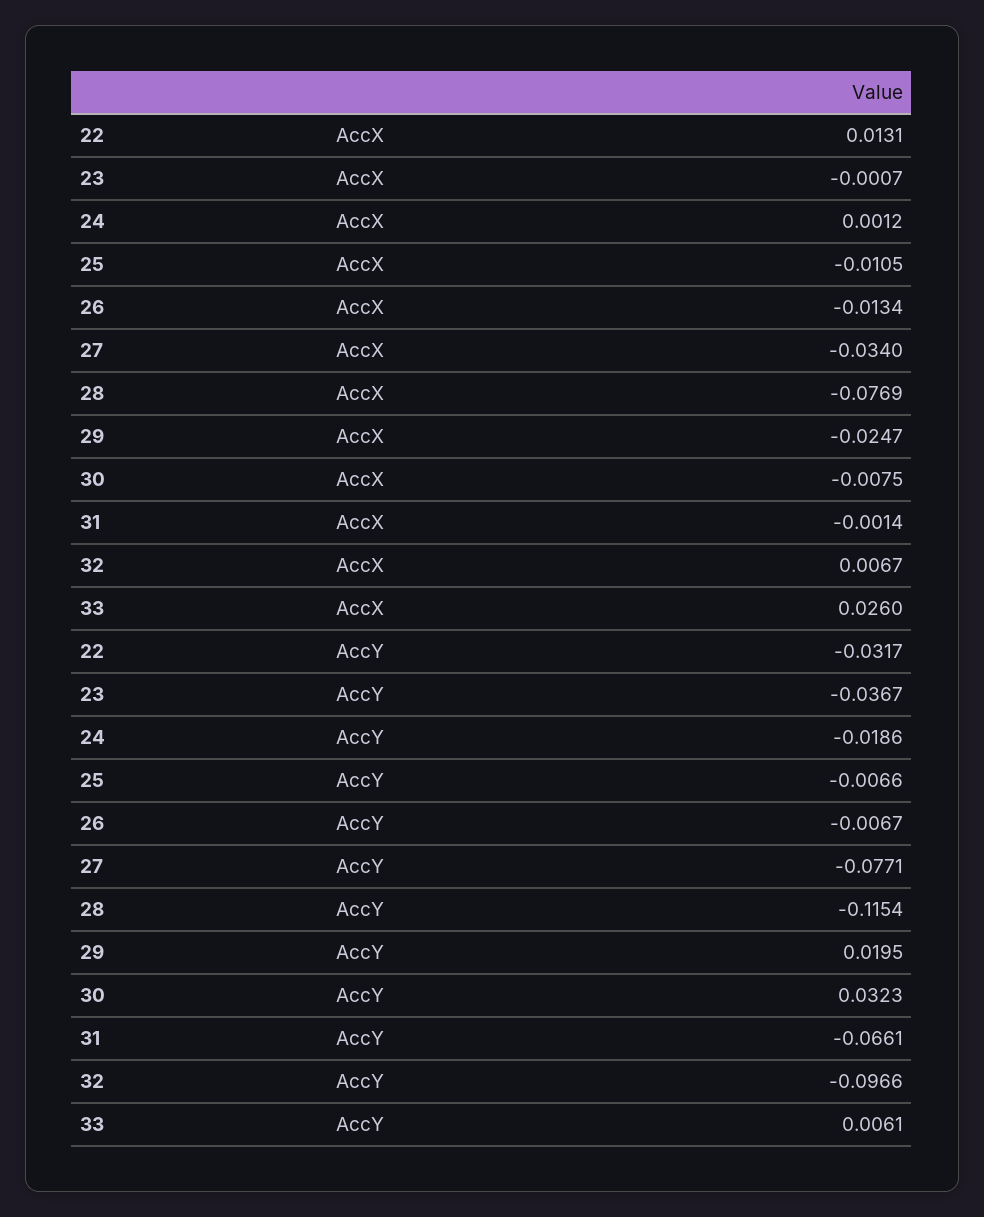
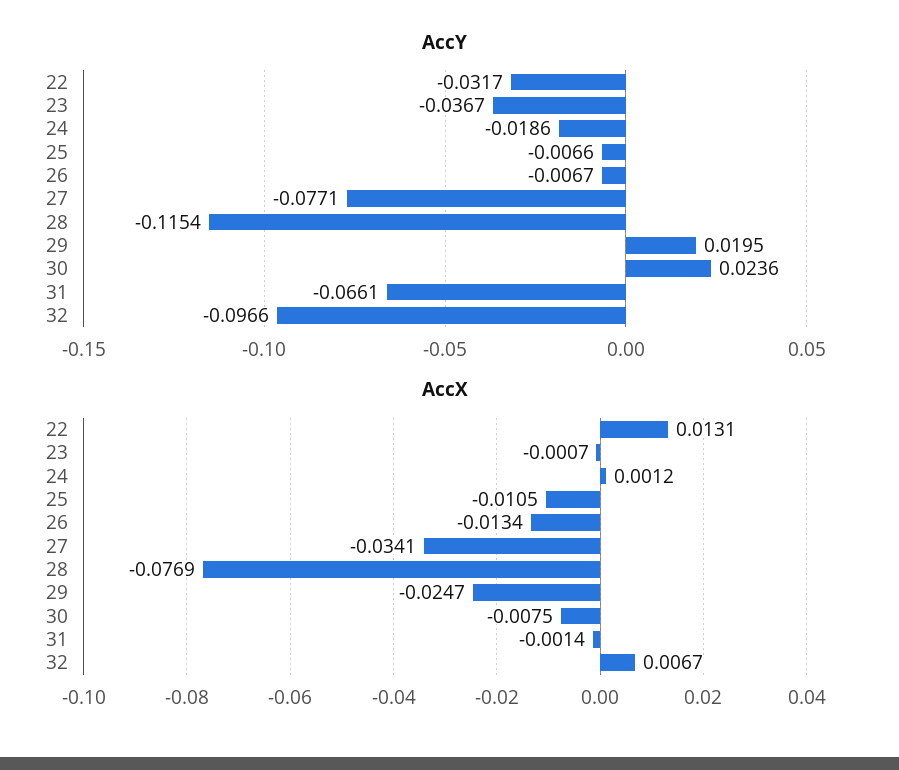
AccX, 27: -0.034 -> -0.0341
AccX, 33: 0.026 -> none
AccY, 30: 0.0323 -> 0.0236
AccY, 33: 0.0061 -> none

